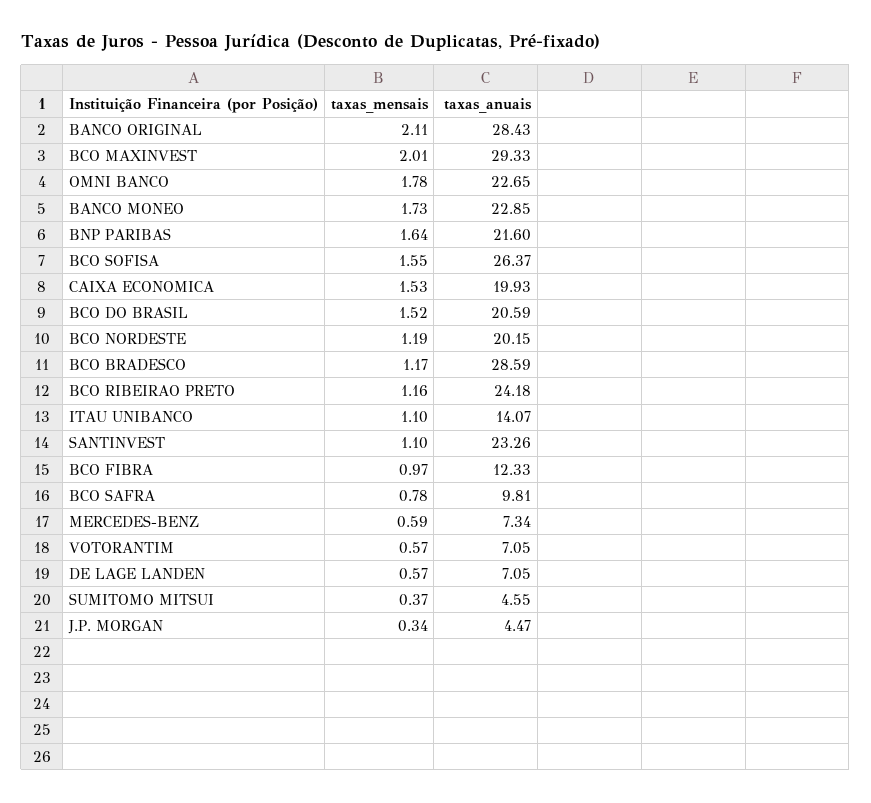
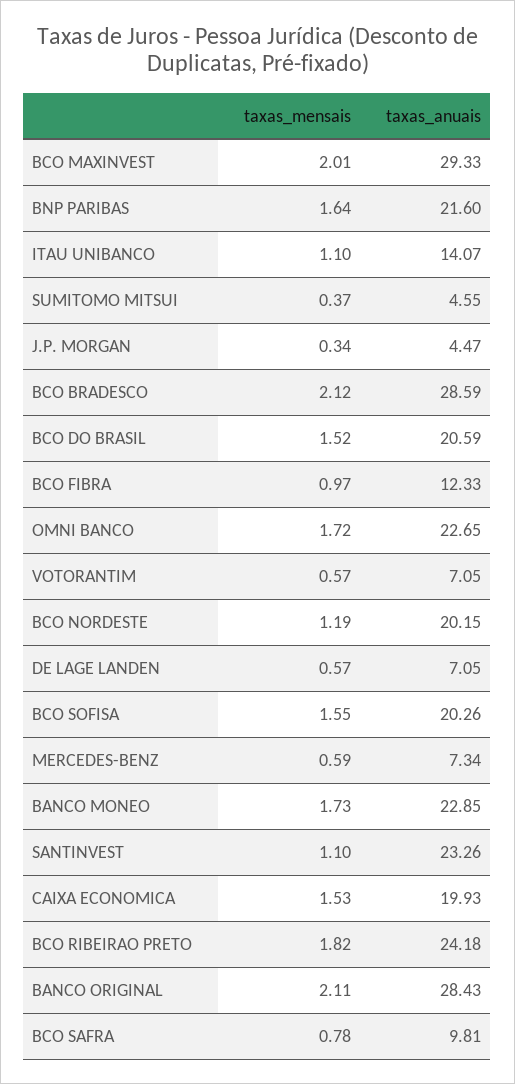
taxas_mensais, OMNI BANCO: 1.78 -> 1.72
taxas_anuais, BCO SOFISA: 26.37 -> 20.26
taxas_mensais, BCO BRADESCO: 1.17 -> 2.12
taxas_mensais, BCO RIBEIRAO PRETO: 1.16 -> 1.82

